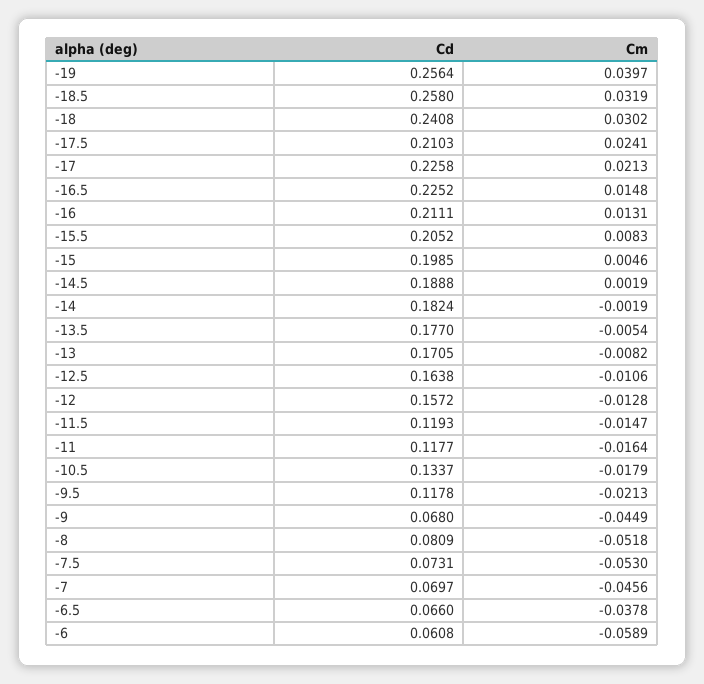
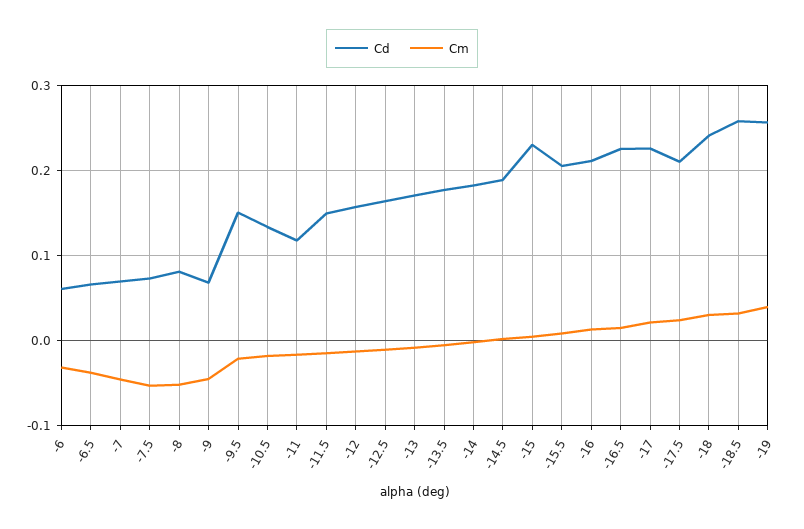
Cd, -15: 0.1985 -> 0.23
Cd, -11.5: 0.1193 -> 0.15
Cd, -9.5: 0.1178 -> 0.15
Cm, -6: -0.0589 -> -0.03

